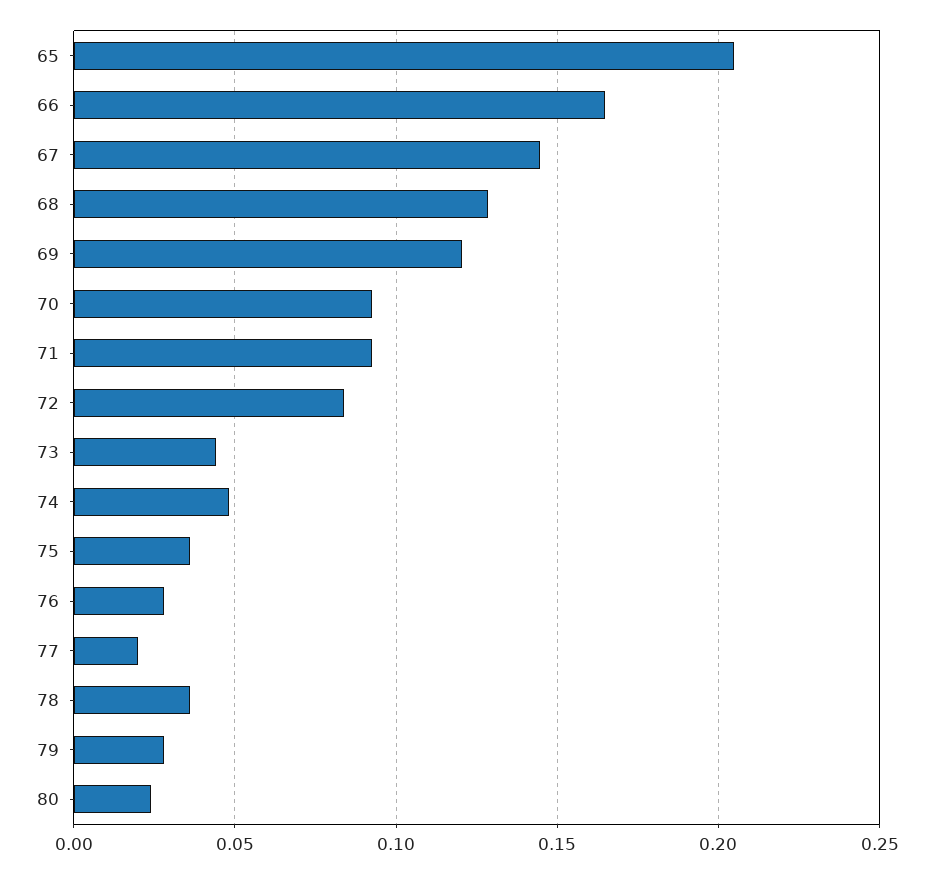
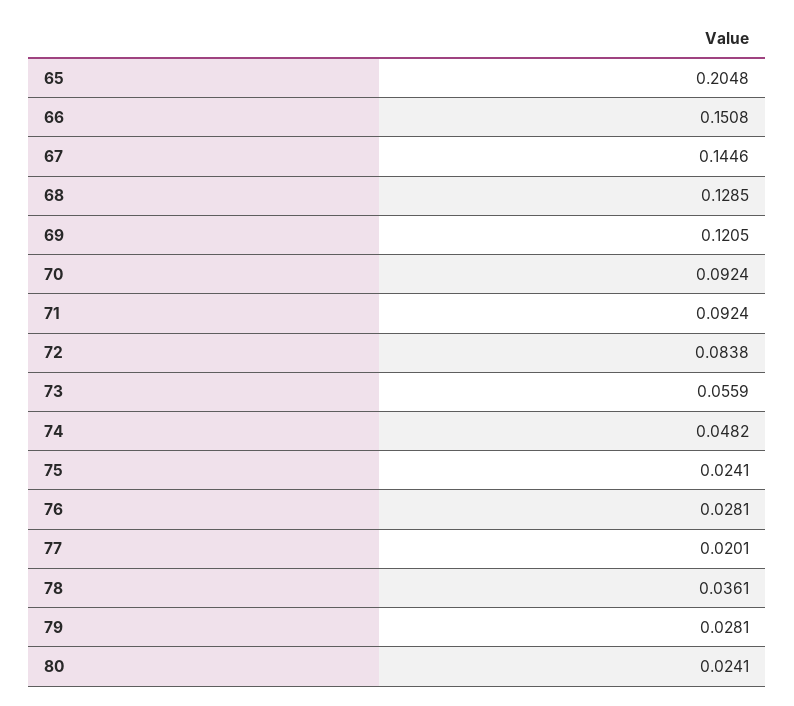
66: 0.165 -> 0.1508
73: 0.045 -> 0.0559
75: 0.035 -> 0.0241

